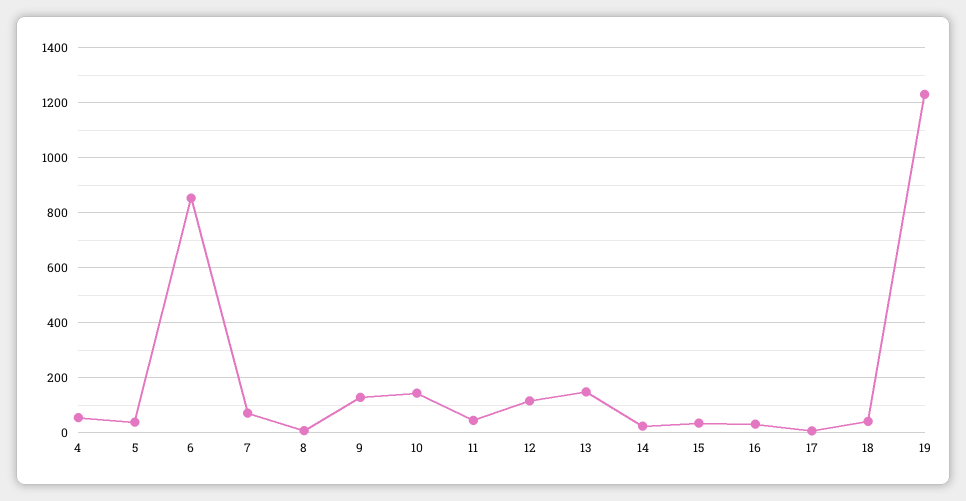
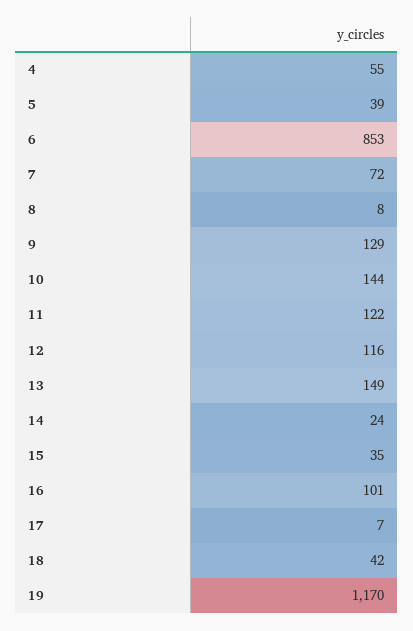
11: 50 -> 122
16: 25 -> 101
19: 1225 -> 1170

